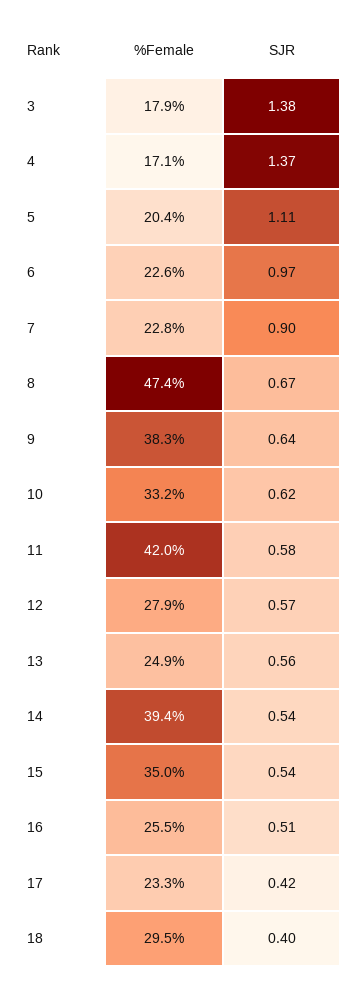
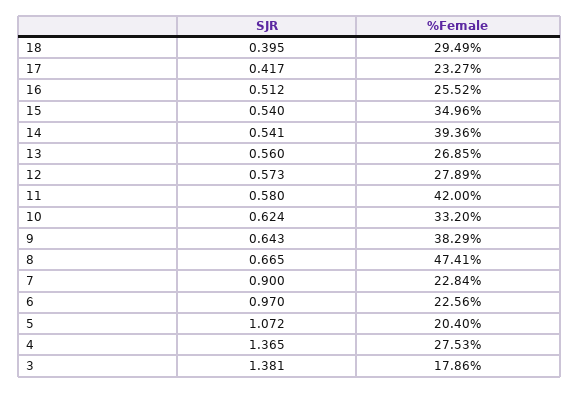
%Female, 4: 17.1 -> 27.53
SJR, 5: 1.11 -> 1.072
%Female, 13: 24.9 -> 26.85

